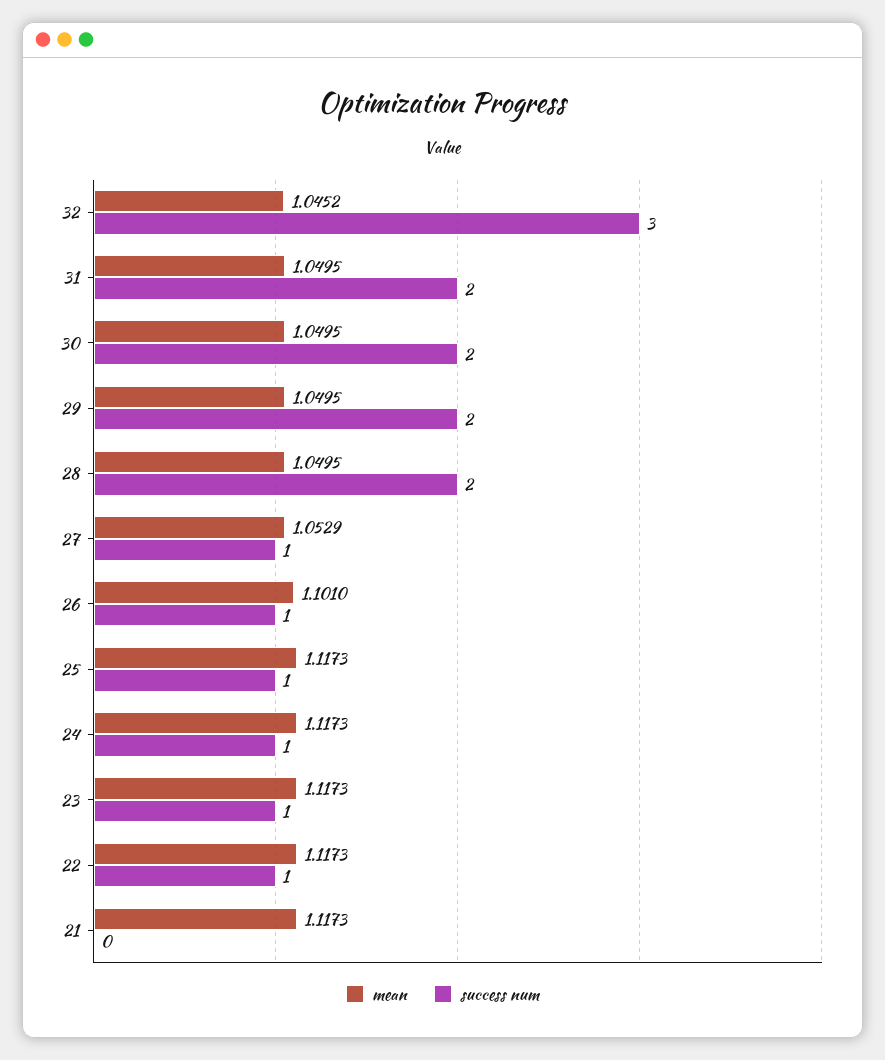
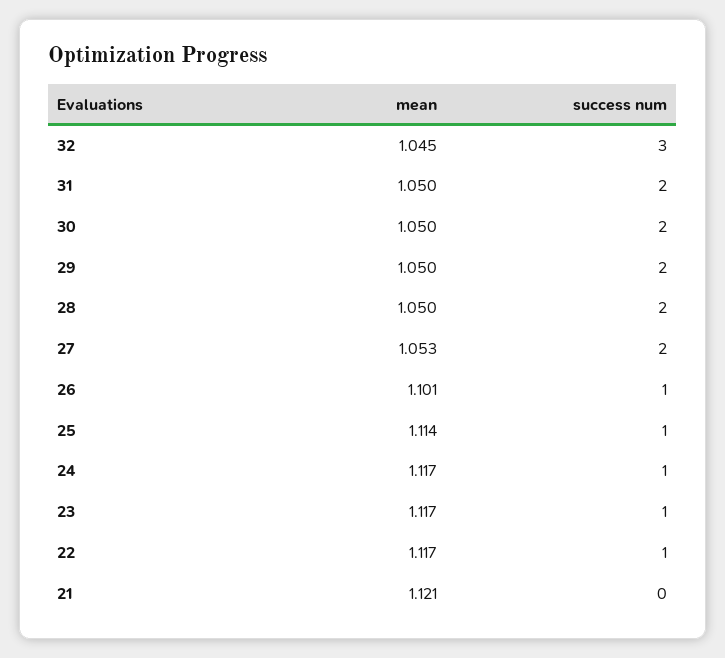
success num, 27: 1 -> 2
mean, 25: 1.1173 -> 1.114
mean, 21: 1.1173 -> 1.121

